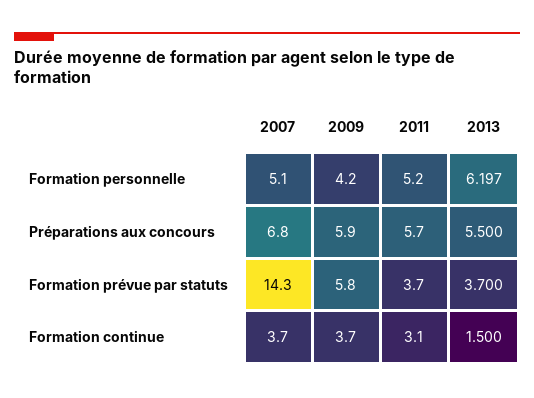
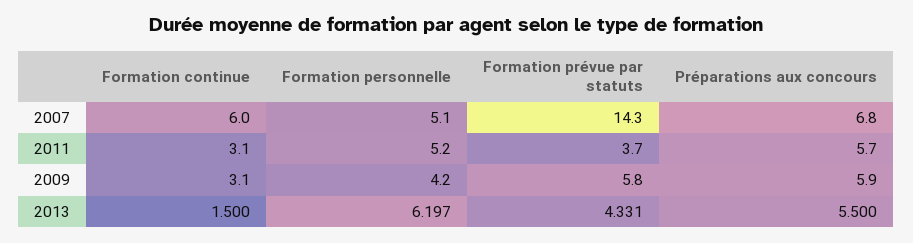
2013, Formation prévue par statuts: 3.7 -> 4.331
2007, Formation continue: 3.7 -> 6
2009, Formation continue: 3.7 -> 3.1

